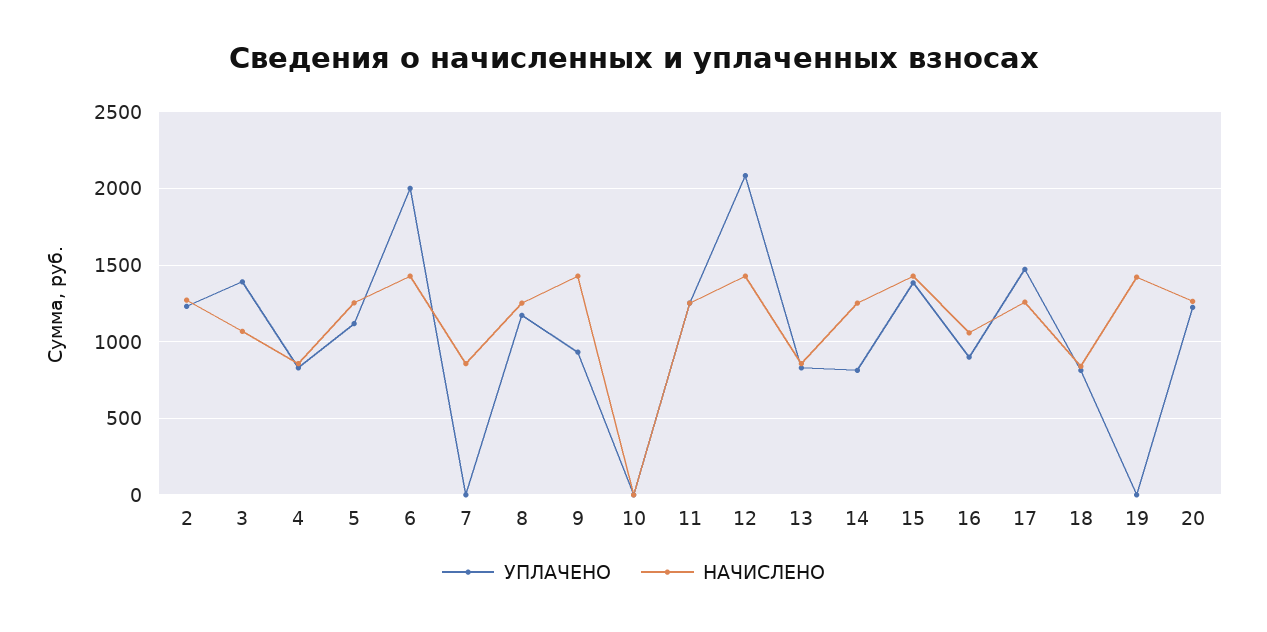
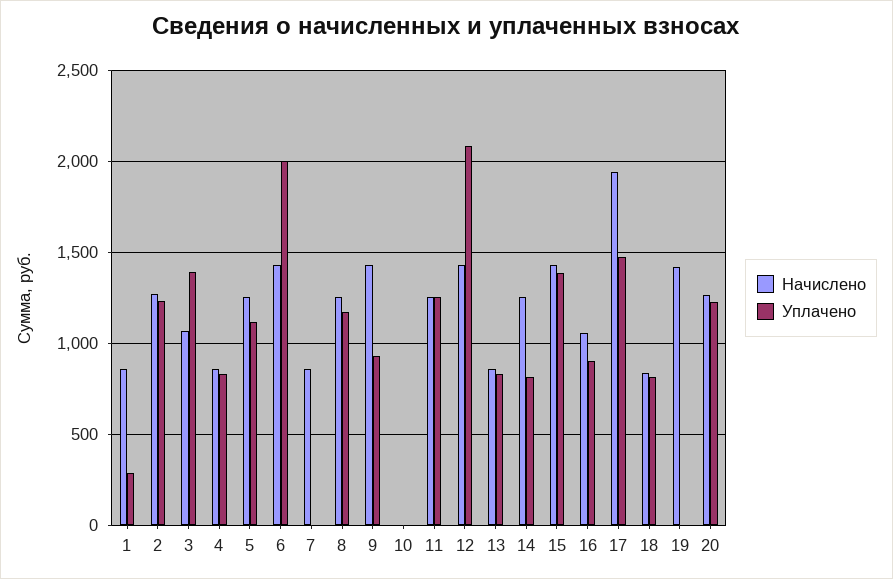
НАЧИСЛЕНО, 17: 1250 -> 1950
НАЧИСЛЕНО, 1: none -> 850
УПЛАЧЕНО, 1: none -> 300

